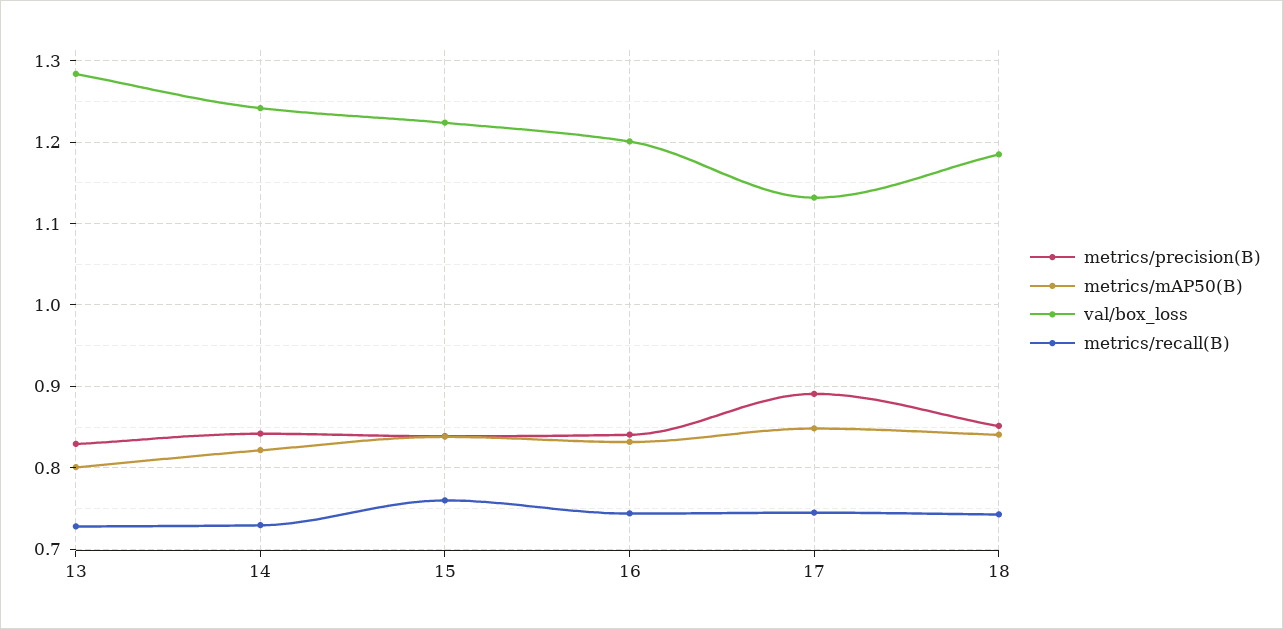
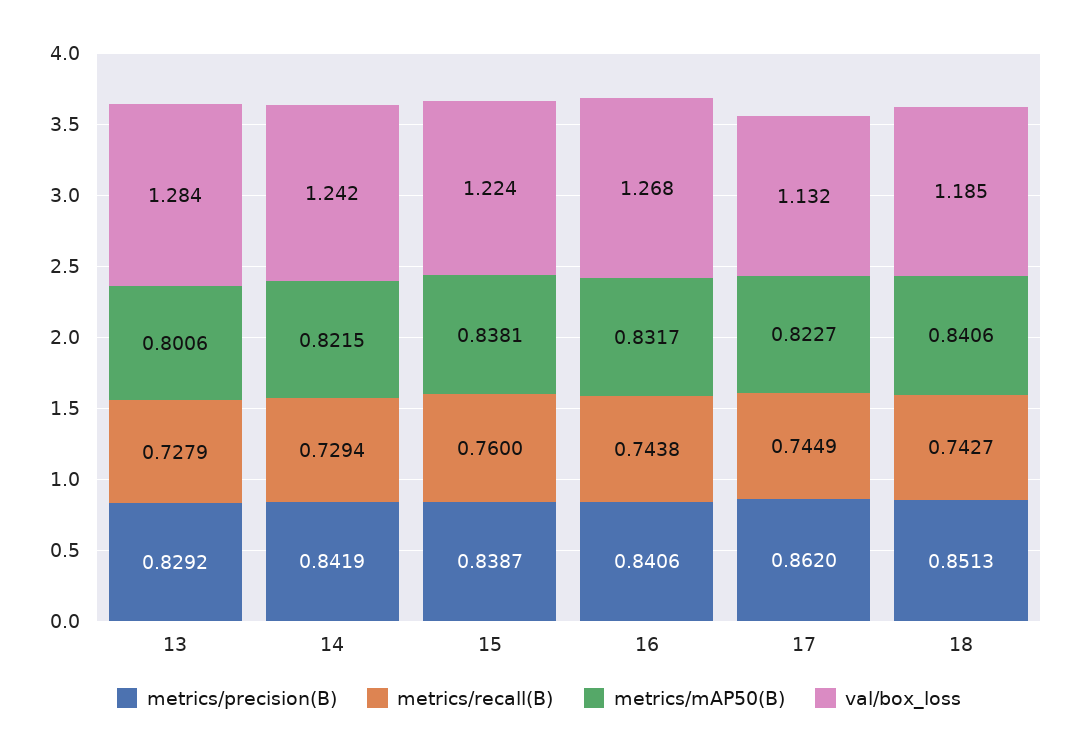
val/box_loss, 16: 1.2 -> 1.268
metrics/precision(B), 17: 0.89 -> 0.862
metrics/mAP50(B), 17: 0.85 -> 0.8227

